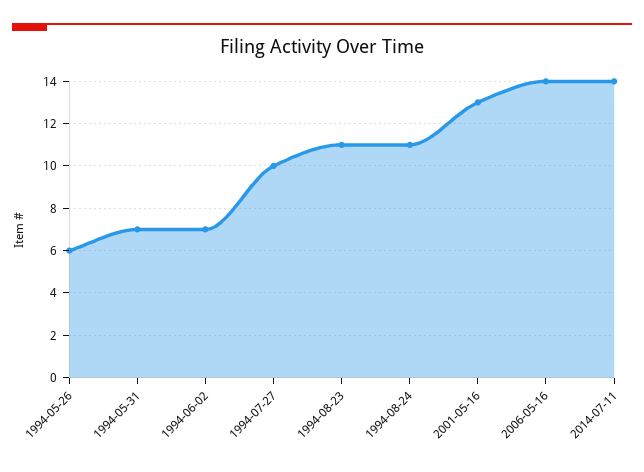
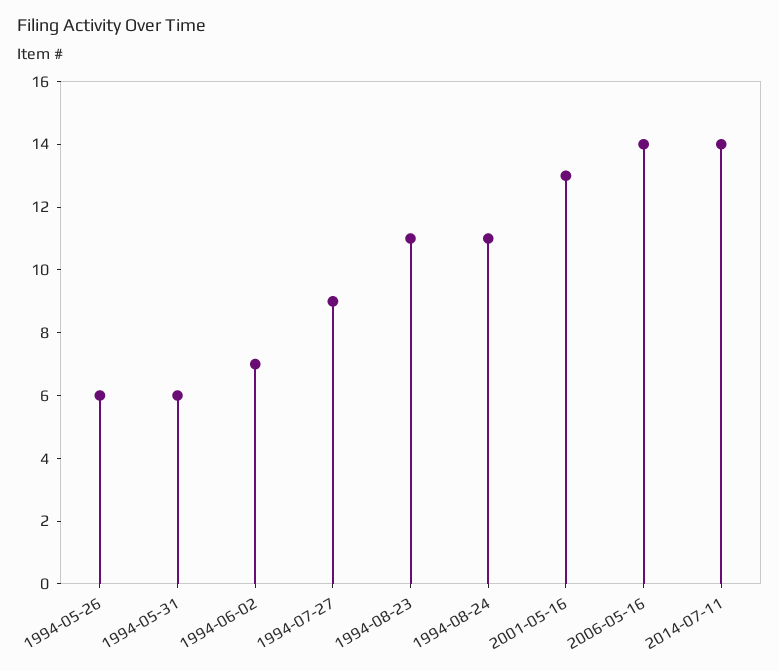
1994-05-31: 7 -> 6
1994-07-27: 10 -> 9

